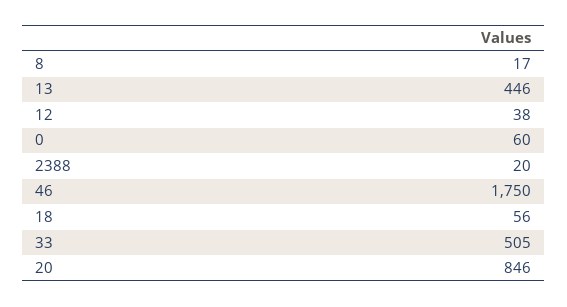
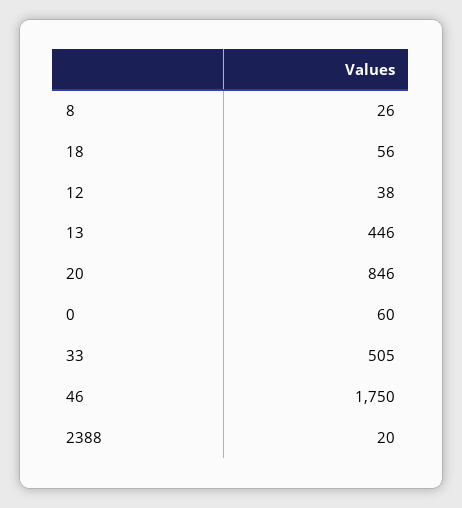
8: 17 -> 26

